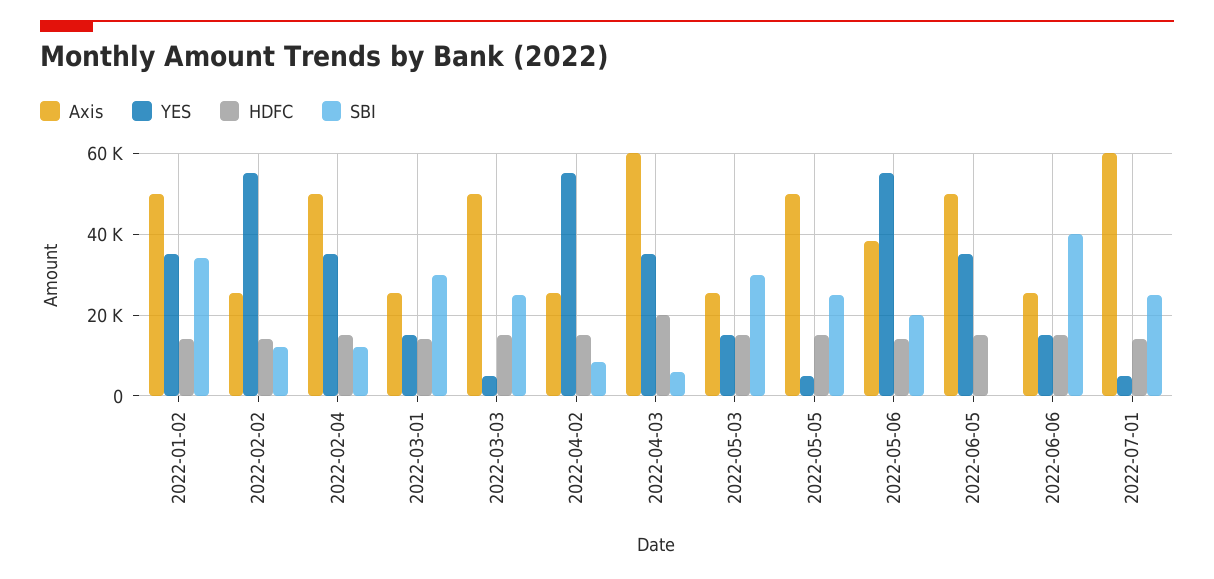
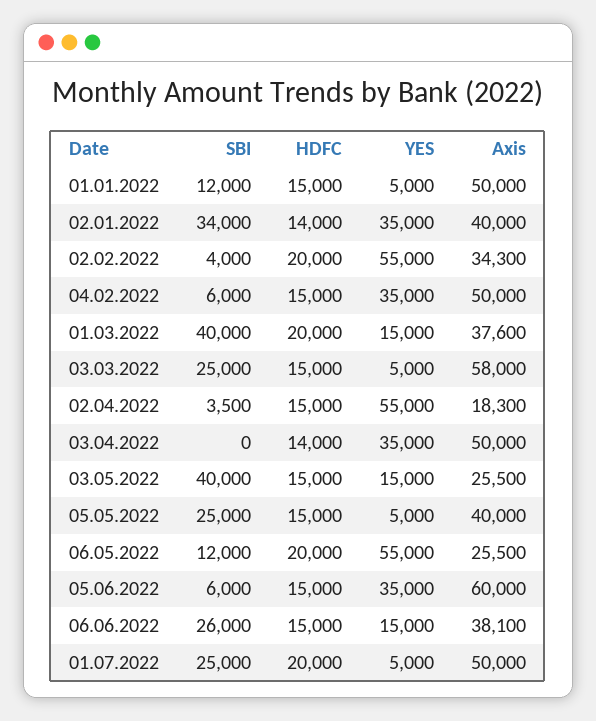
Axis, 2022-01-02: 50000 -> 40000
Axis, 2022-02-02: 26000 -> 34300
HDFC, 2022-02-02: 14000 -> 20000
SBI, 2022-02-02: 12000 -> 4000
SBI, 2022-02-04: 12000 -> 6000
Axis, 2022-03-01: 26000 -> 37600
HDFC, 2022-03-01: 14000 -> 20000
SBI, 2022-03-01: 30000 -> 40000
Axis, 2022-03-03: 50000 -> 58000
Axis, 2022-04-02: 26000 -> 18300
SBI, 2022-04-02: 8000 -> 3500
Axis, 2022-04-03: 60000 -> 50000
HDFC, 2022-04-03: 20000 -> 14000
SBI, 2022-04-03: 6000 -> 0
SBI, 2022-05-03: 30000 -> 40000
Axis, 2022-05-05: 50000 -> 40000
Axis, 2022-05-06: 38000 -> 25500
HDFC, 2022-05-06: 14000 -> 20000
SBI, 2022-05-06: 20000 -> 12000
Axis, 2022-06-05: 50000 -> 60000
SBI, 2022-06-05: 0 -> 6000
Axis, 2022-06-06: 26000 -> 38100
SBI, 2022-06-06: 40000 -> 26000
Axis, 2022-07-01: 60000 -> 50000
HDFC, 2022-07-01: 14000 -> 20000
SBI, 01.01.2022: none -> 12000
HDFC, 01.01.2022: none -> 15000
YES, 01.01.2022: none -> 5000
Axis, 01.01.2022: none -> 50000

